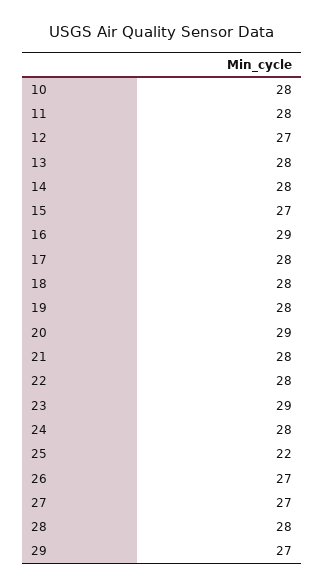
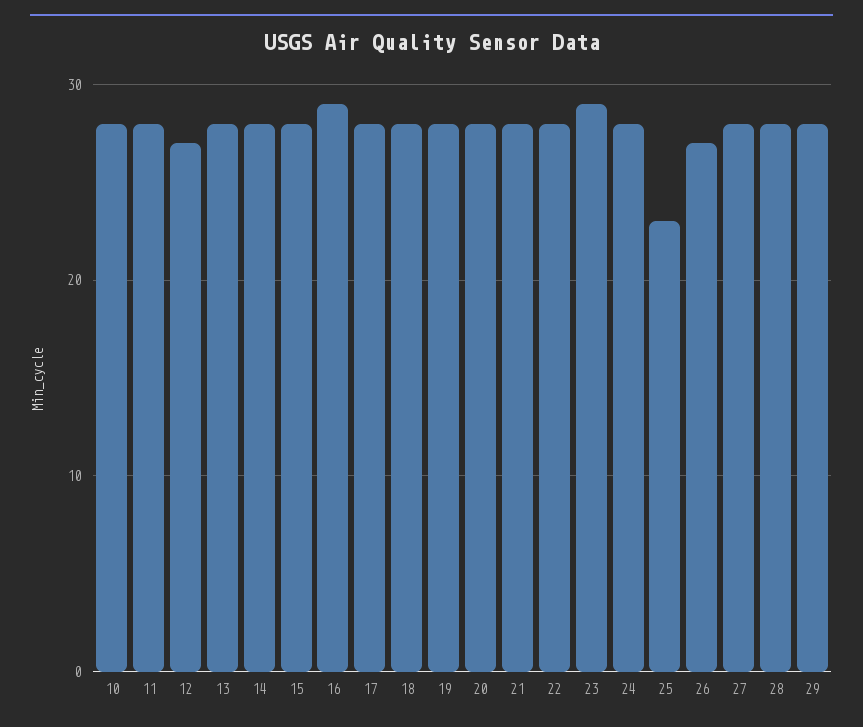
15: 27 -> 28
20: 29 -> 28
25: 22 -> 23
27: 27 -> 28
29: 27 -> 28

